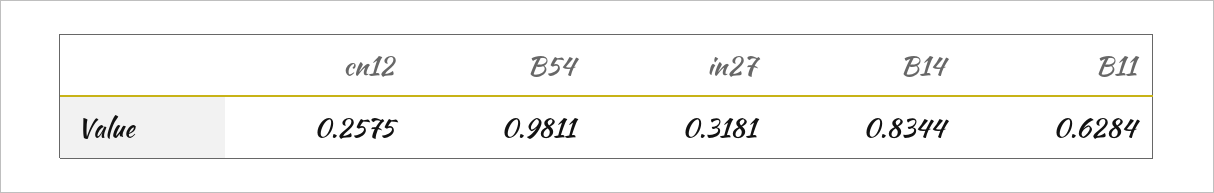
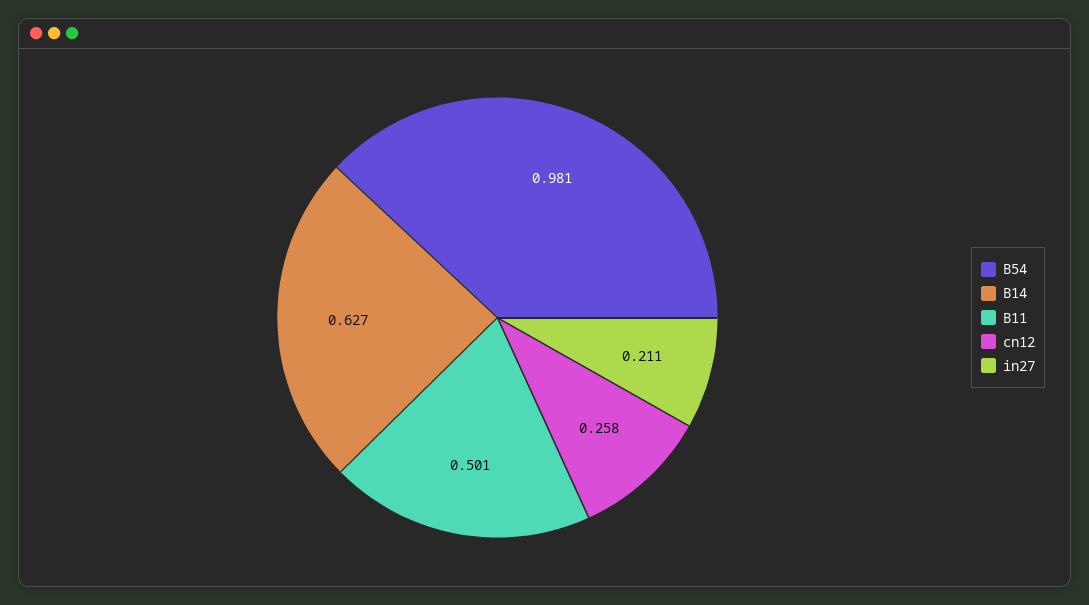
in27: 0.3181 -> 0.211
B14: 0.8344 -> 0.627
B11: 0.6284 -> 0.501

